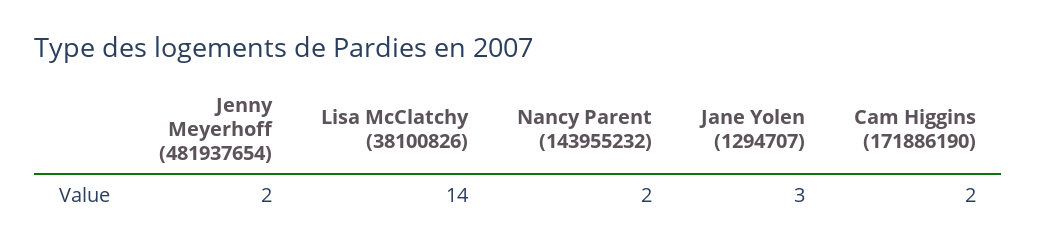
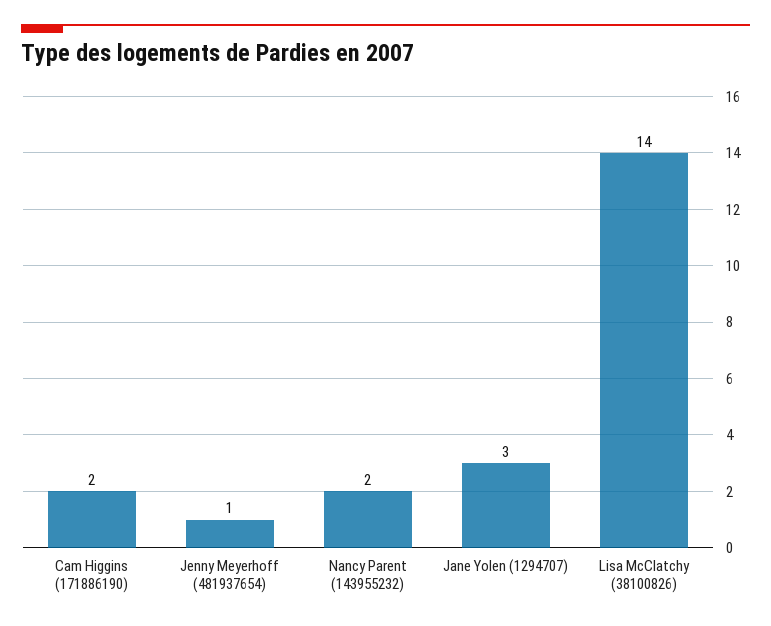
Jenny Meyerhoff (481937654): 2 -> 1

